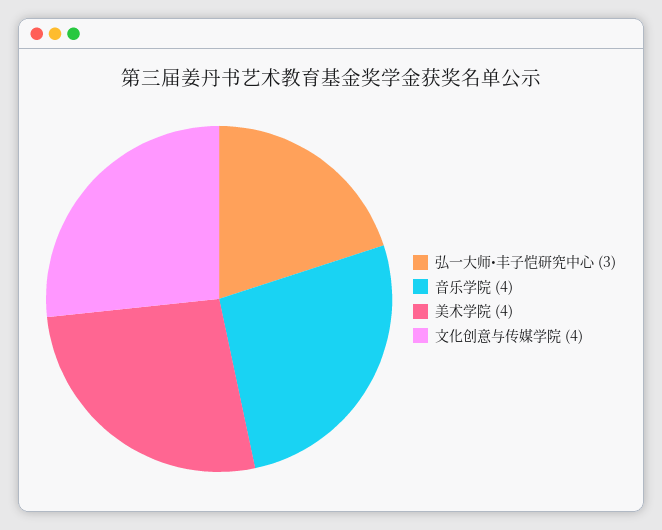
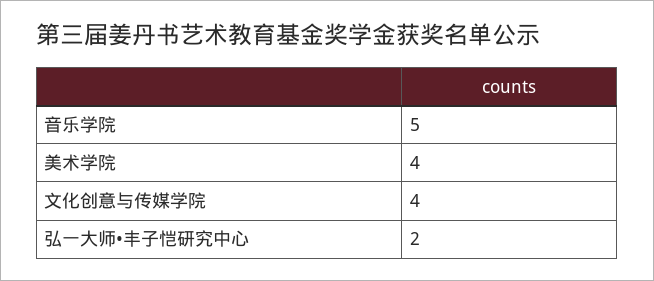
弘一大师•丰子恺研究中心: 3 -> 2
音乐学院: 4 -> 5

